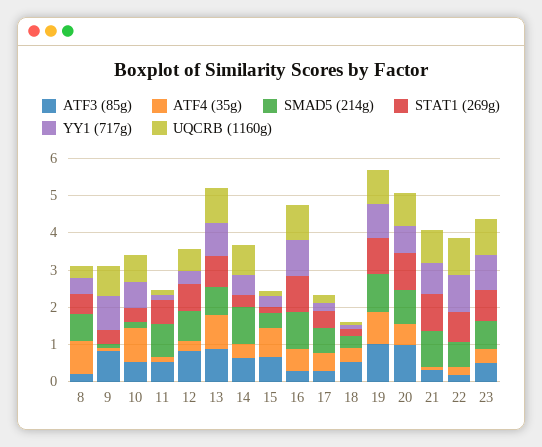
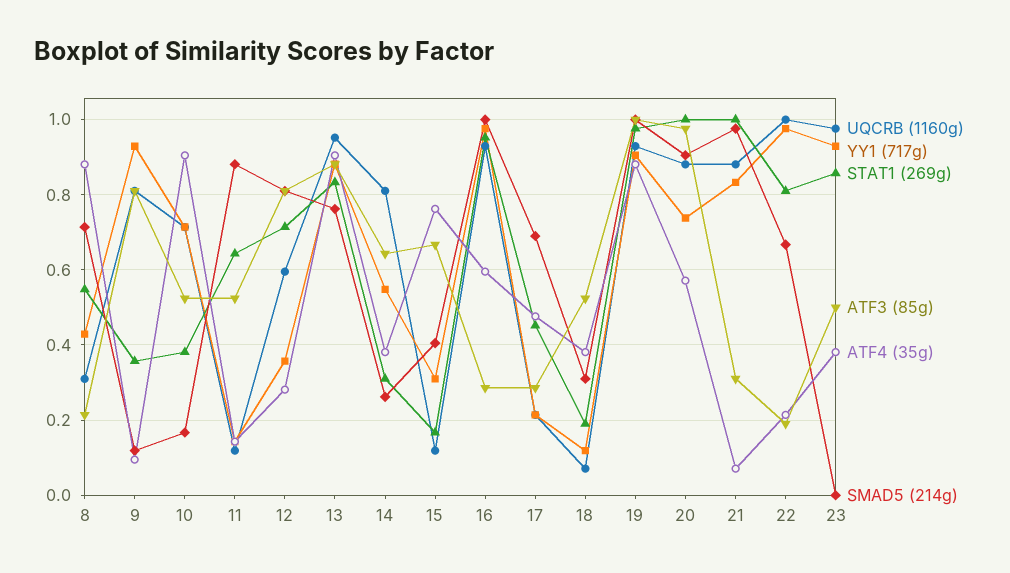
SMAD5 (214g), 14: 1 -> 0.26
SMAD5 (214g), 23: 0.75 -> 0

